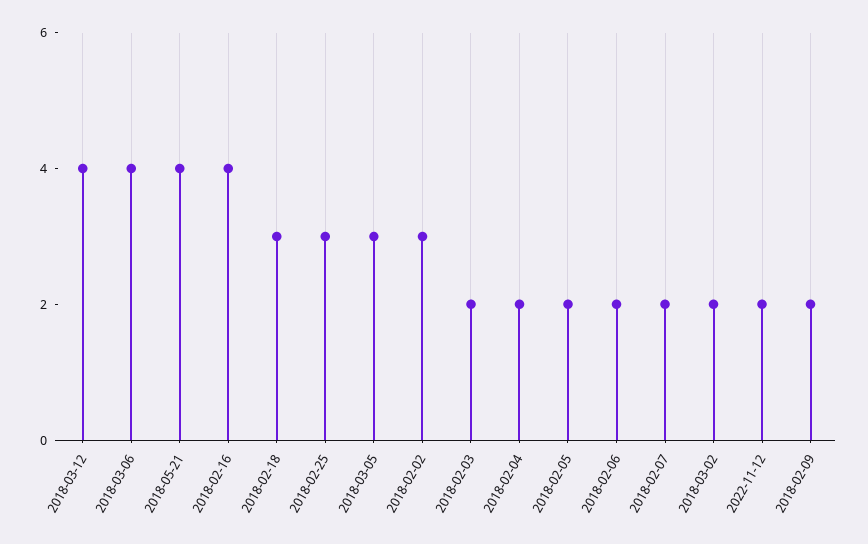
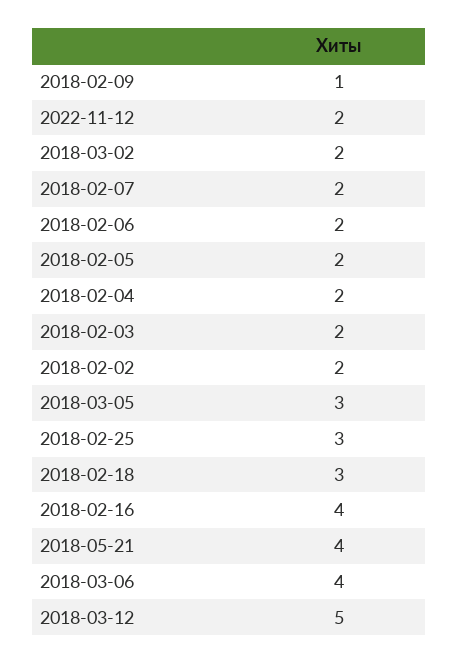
2018-03-12: 4 -> 5
2018-02-02: 3 -> 2
2018-02-09: 2 -> 1

